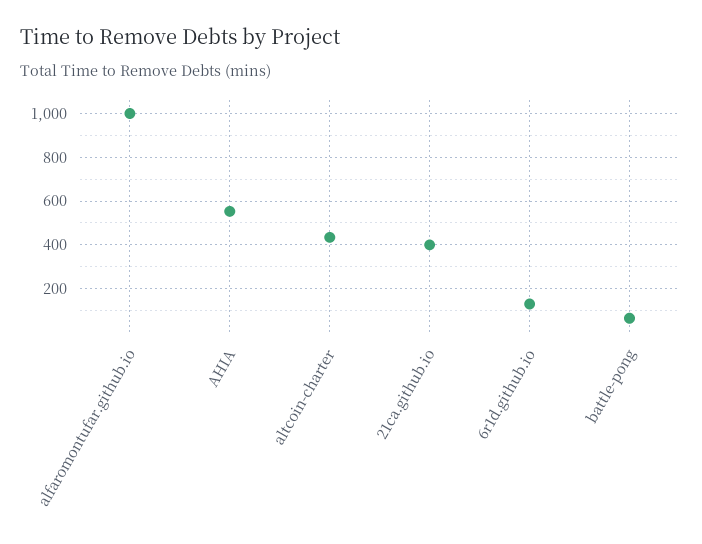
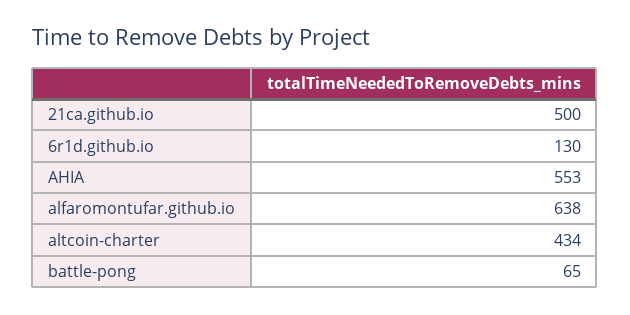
alfaromontufar.github.io: 1000 -> 638
21ca.github.io: 400 -> 500

